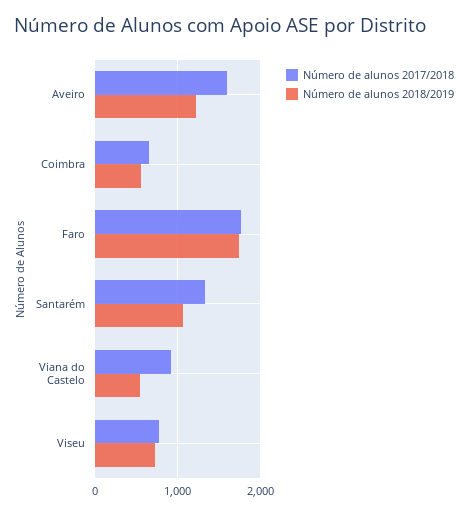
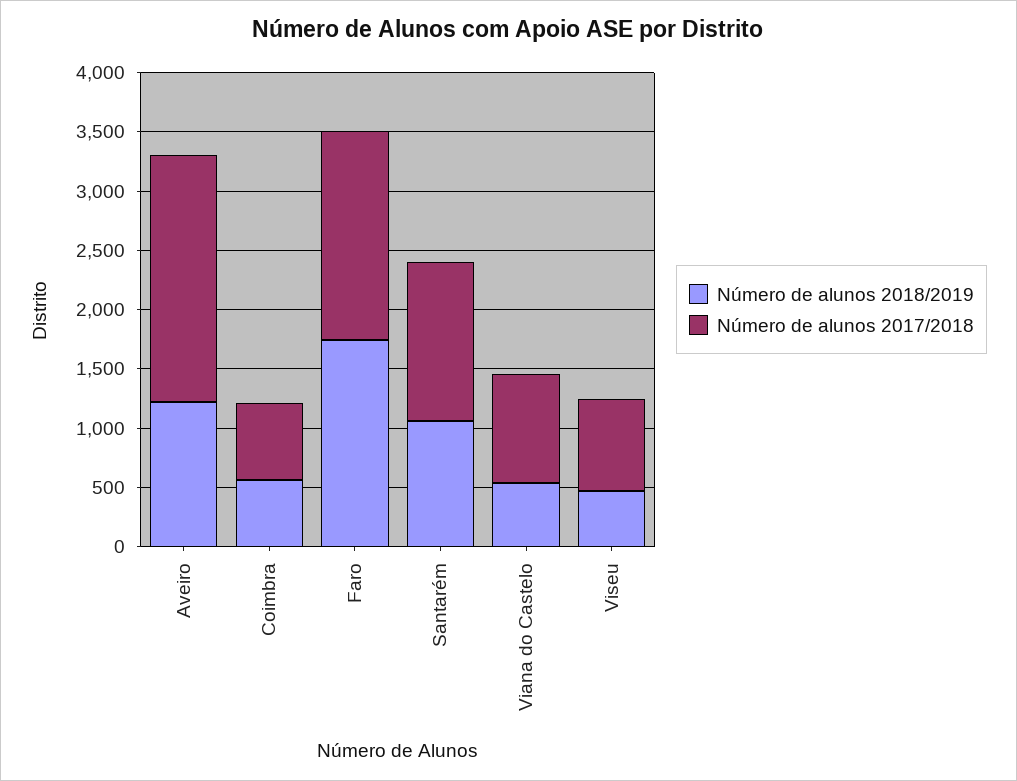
Número de alunos 2017/2018, Aveiro: 1600 -> 2100
Número de alunos 2018/2019, Viseu: 700 -> 500

